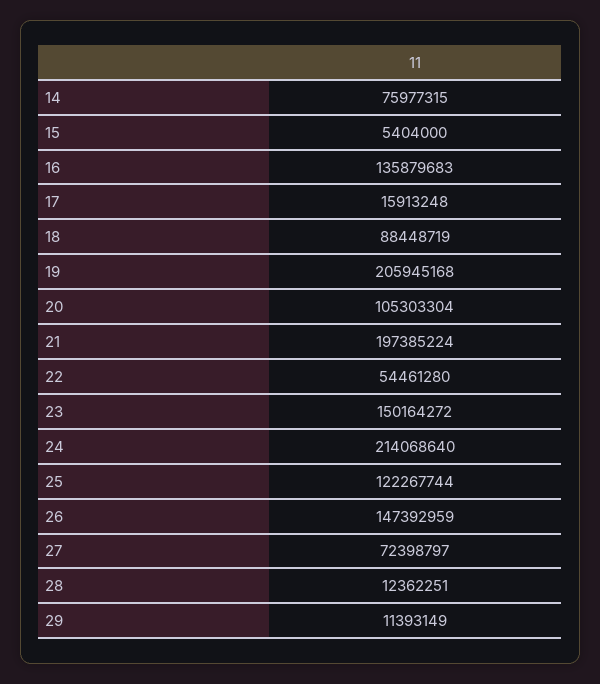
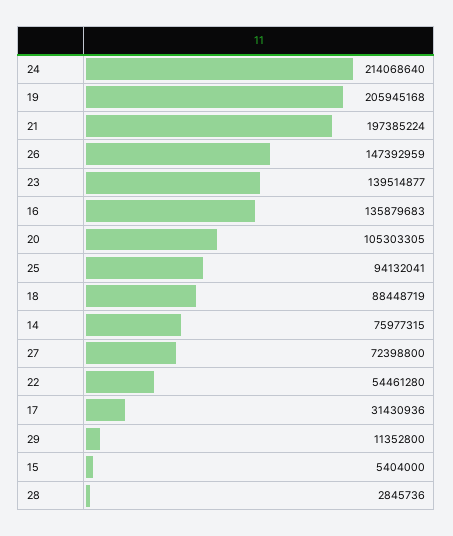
17: 15913248 -> 31430936
20: 105303304 -> 105303305
23: 150164272 -> 139514877
25: 122267744 -> 94132041
27: 72398797 -> 72398800
28: 12362251 -> 2845736
29: 11393149 -> 11352800

